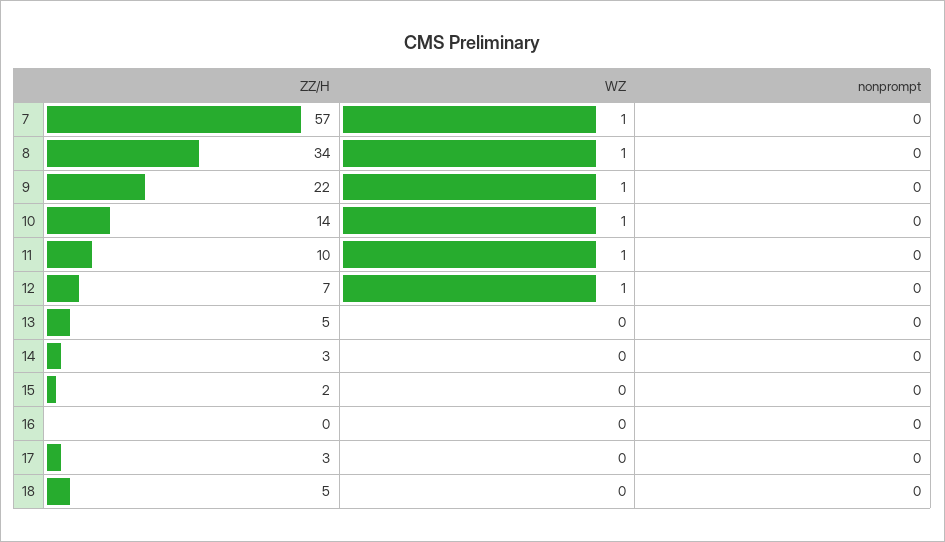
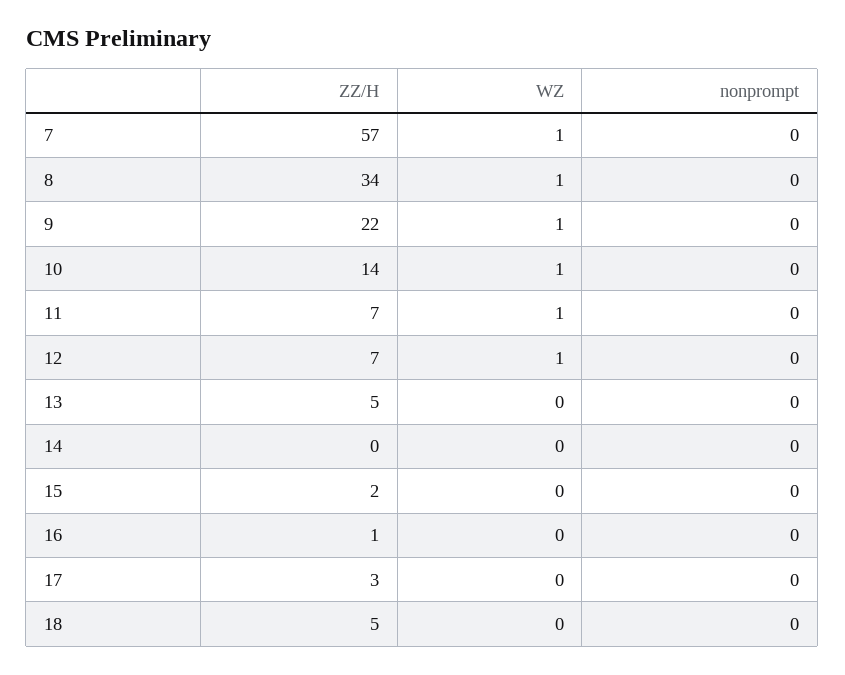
ZZ/H, 11: 10 -> 7
ZZ/H, 14: 3 -> 0
ZZ/H, 16: 0 -> 1

